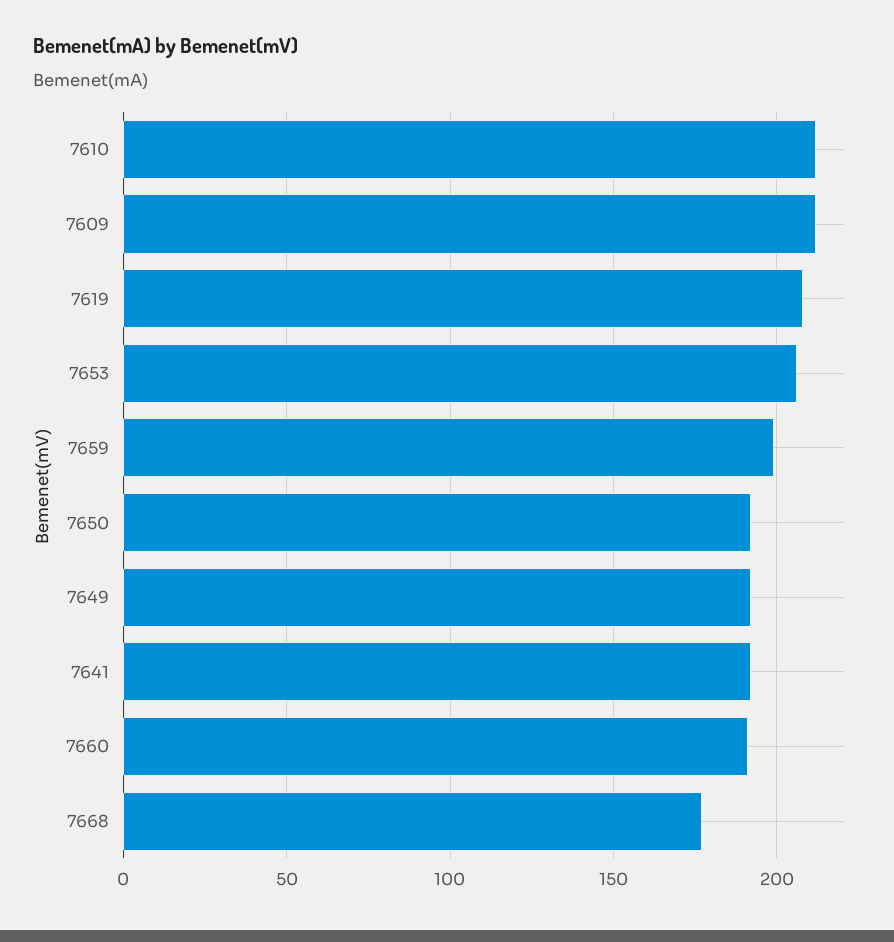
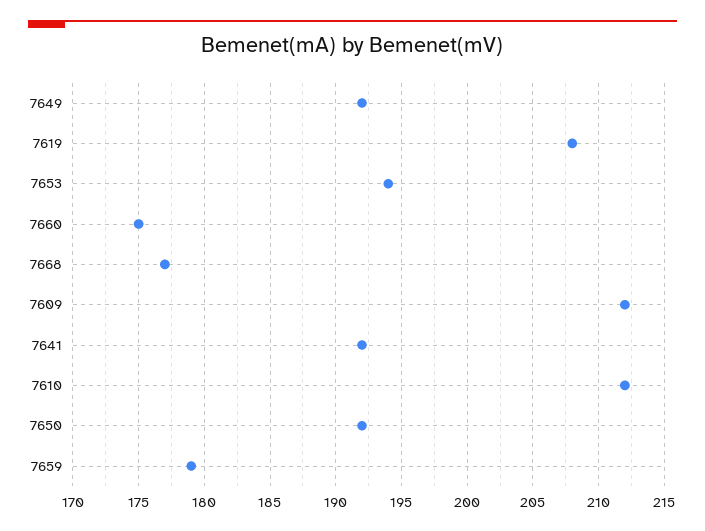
7653: 205 -> 194
7659: 200 -> 179
7660: 190 -> 175

